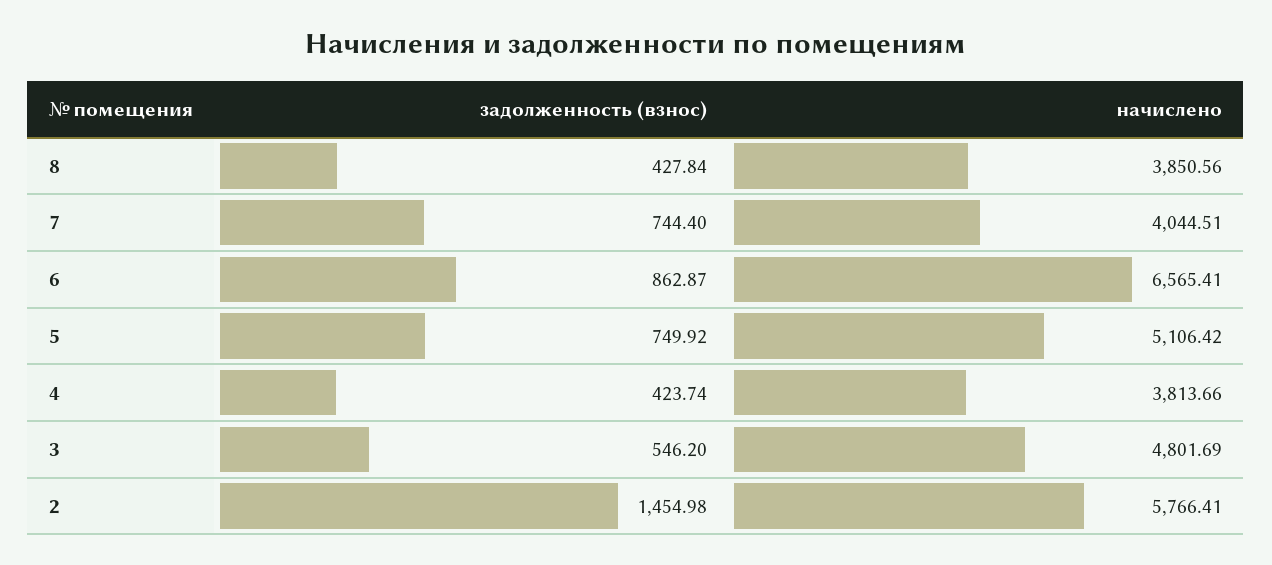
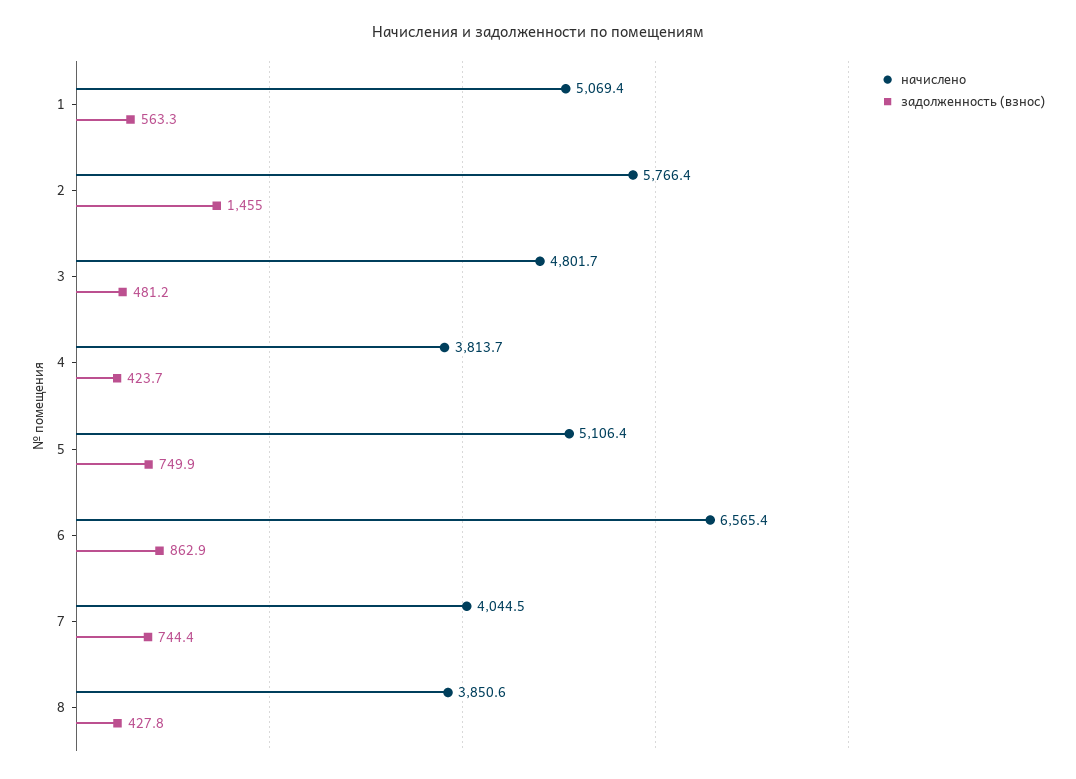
задолженность (взнос), 3: 546.2 -> 481.2
начислено, 1: none -> 5069.4
задолженность (взнос), 1: none -> 563.3

